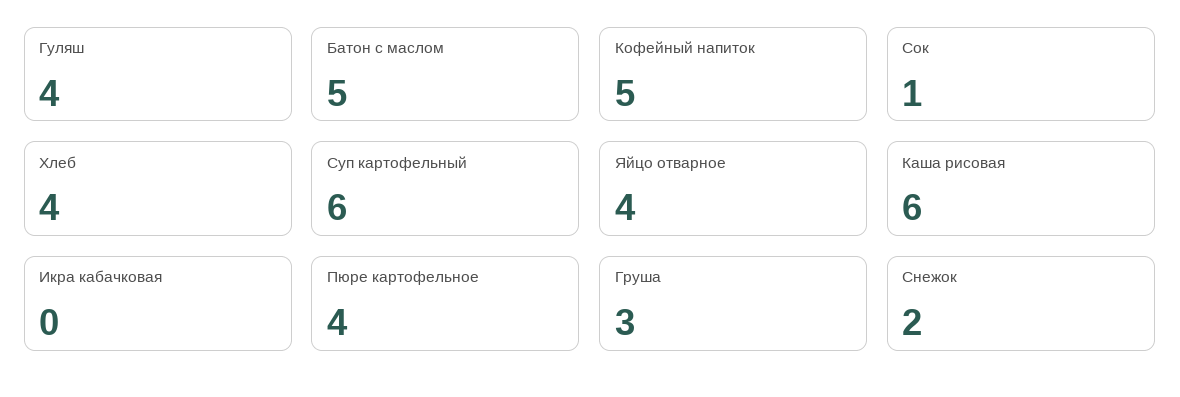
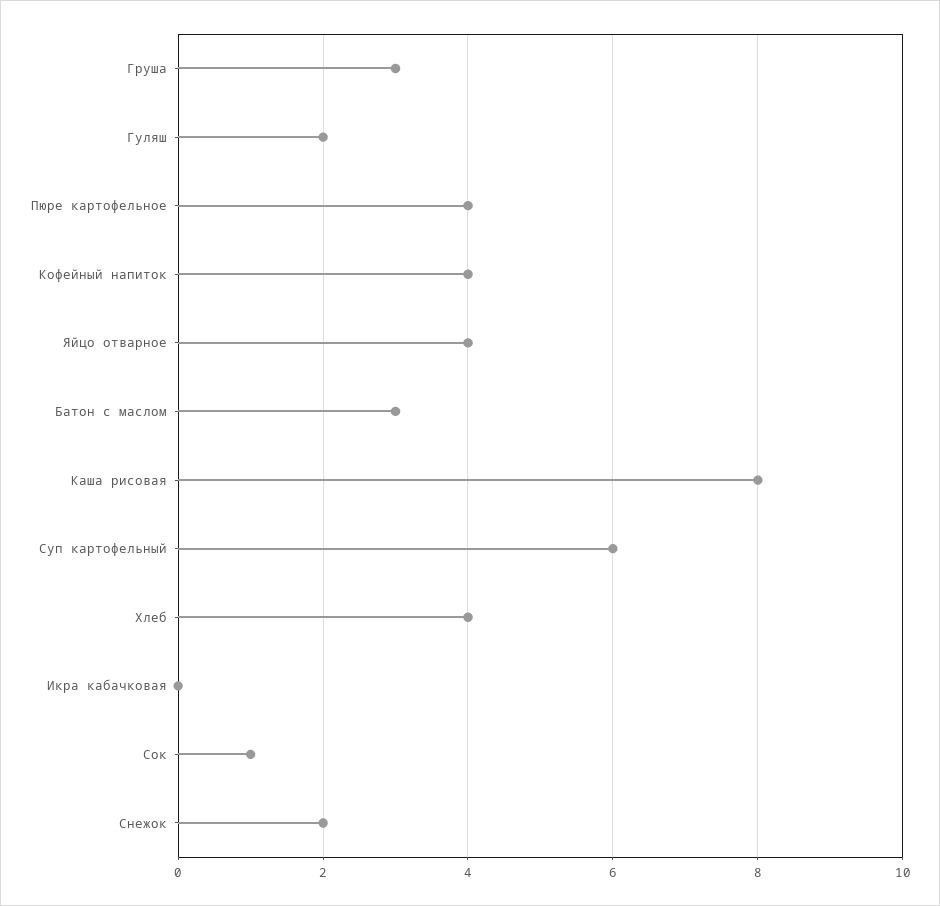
Гуляш: 4 -> 2
Батон с маслом: 5 -> 3
Кофейный напиток: 5 -> 4
Каша рисовая: 6 -> 8

